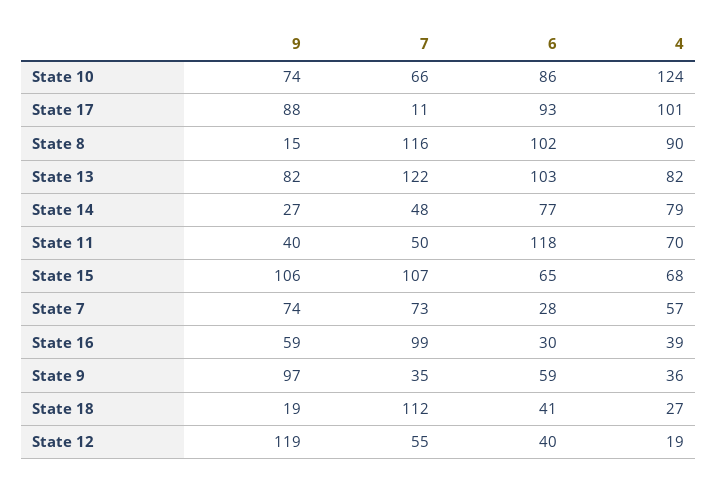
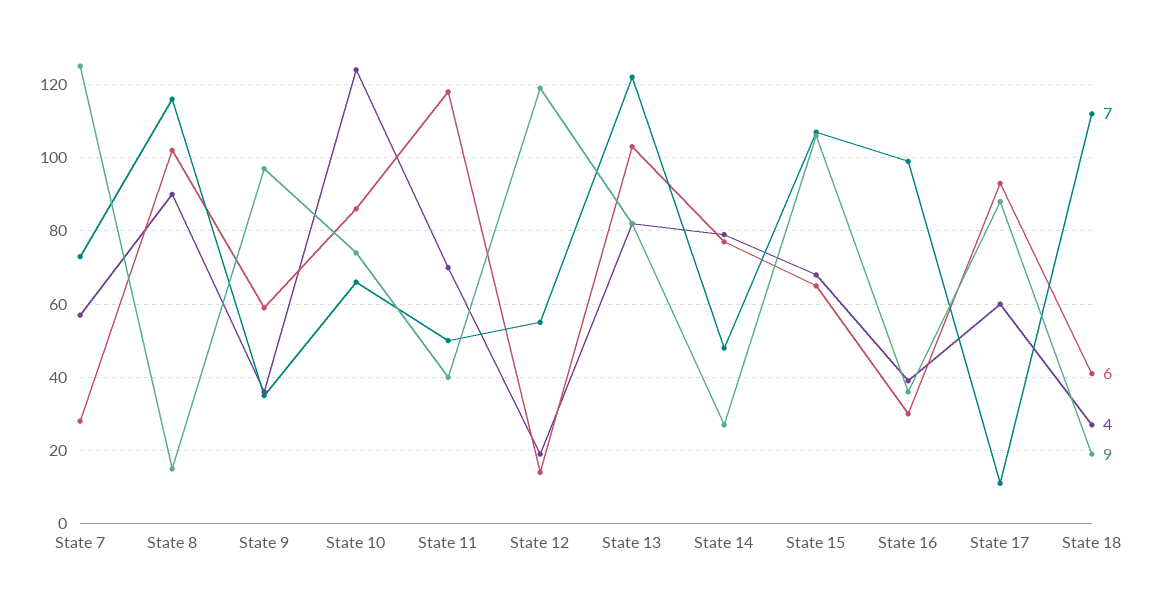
4, State 17: 101 -> 60
9, State 7: 74 -> 125
9, State 16: 59 -> 35
6, State 12: 40 -> 15

